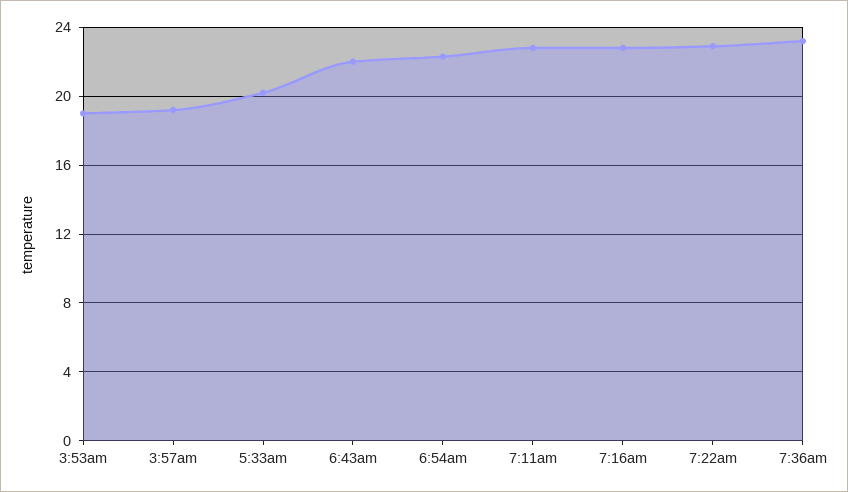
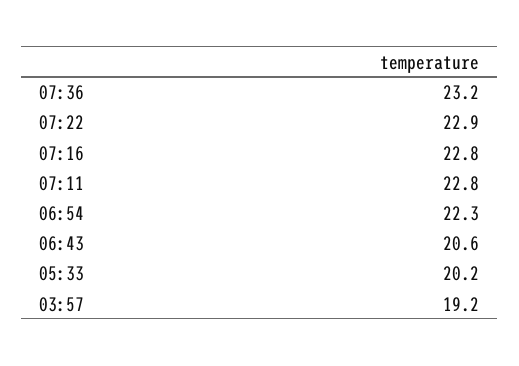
3:53am: 19 -> none
6:43am: 22 -> 20.6

